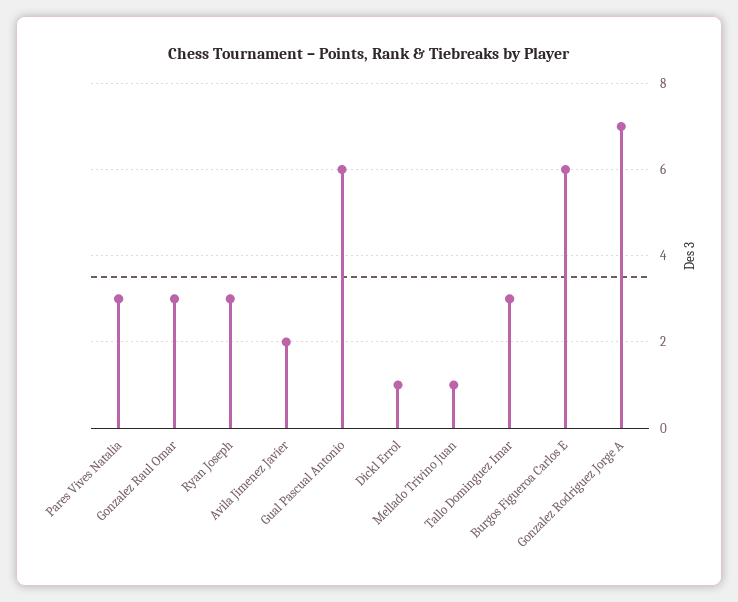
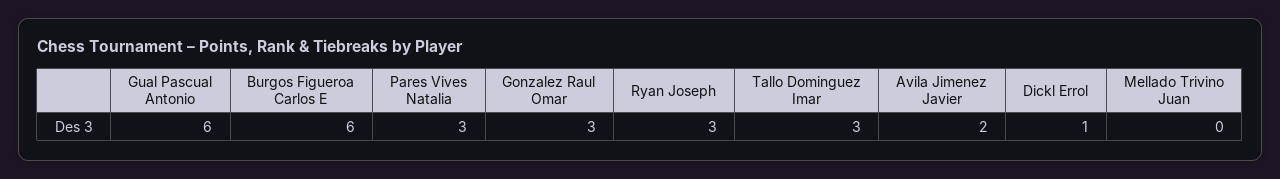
Mellado Trivino Juan: 1 -> 0
Gonzalez Rodriguez Jorge A: 7 -> none

